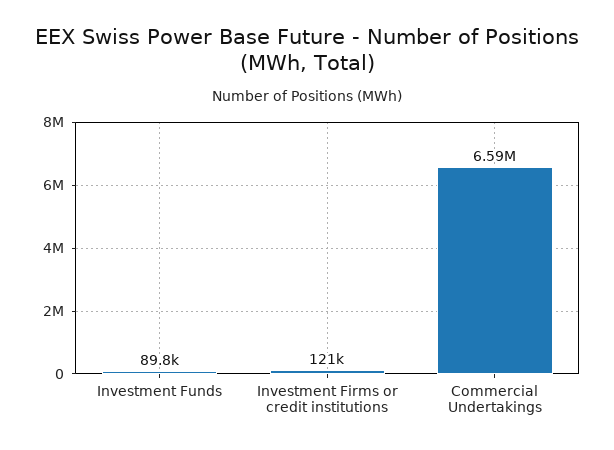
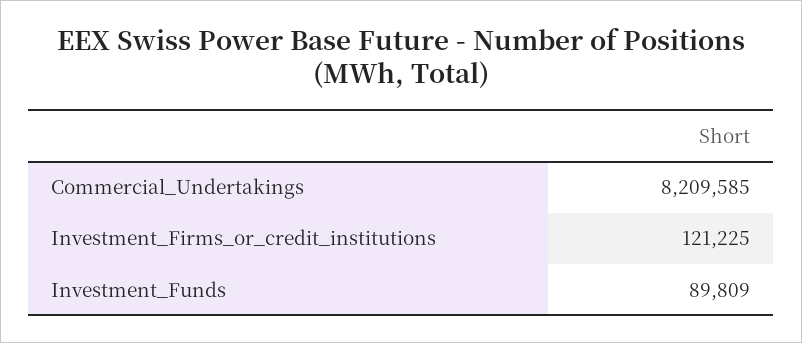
Commercial Undertakings: 6590000 -> 8209585

